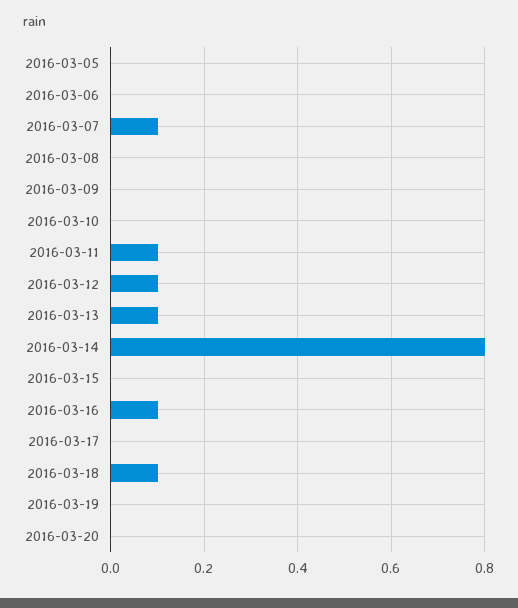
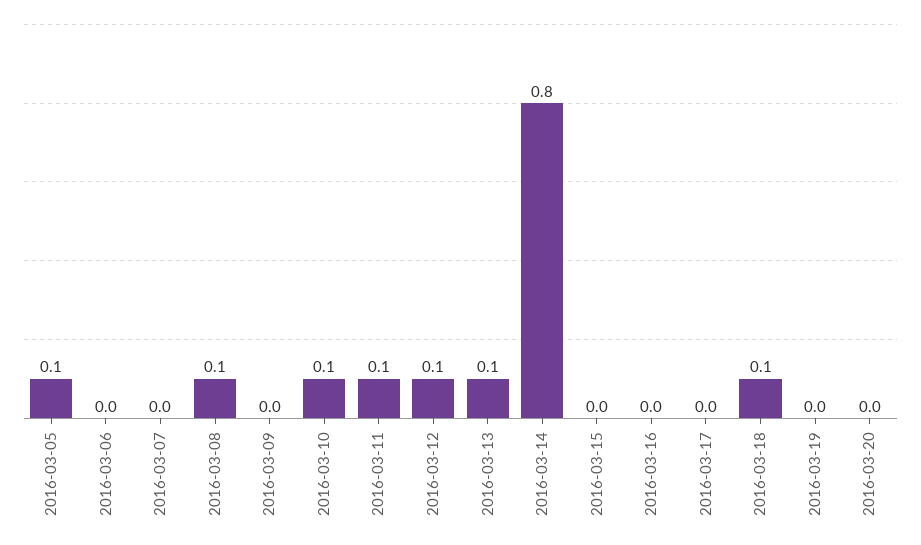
2016-03-05: 0 -> 0.1
2016-03-07: 0.1 -> 0
2016-03-08: 0 -> 0.1
2016-03-10: 0 -> 0.1
2016-03-16: 0.1 -> 0

